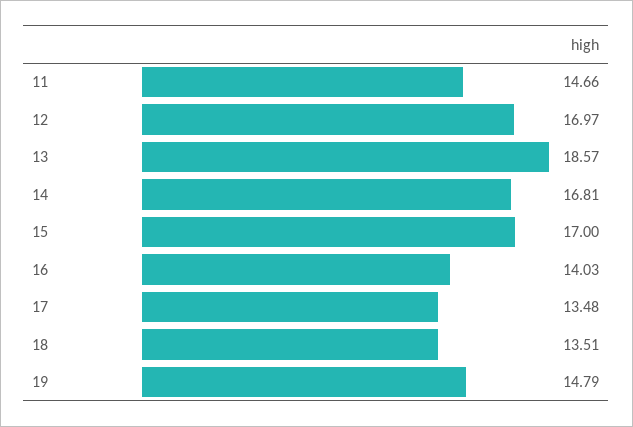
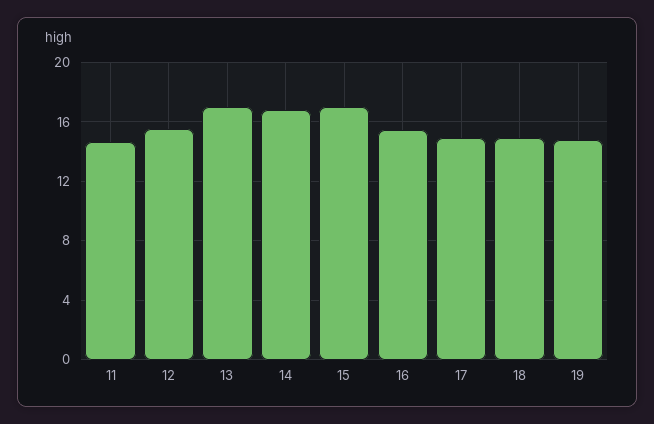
12: 16.97 -> 15.5
13: 18.57 -> 17
16: 14.03 -> 15.5
17: 13.48 -> 15
18: 13.51 -> 15

